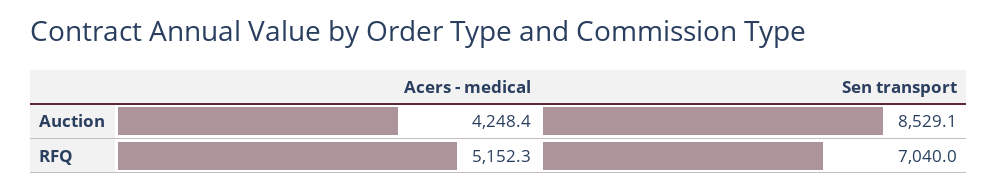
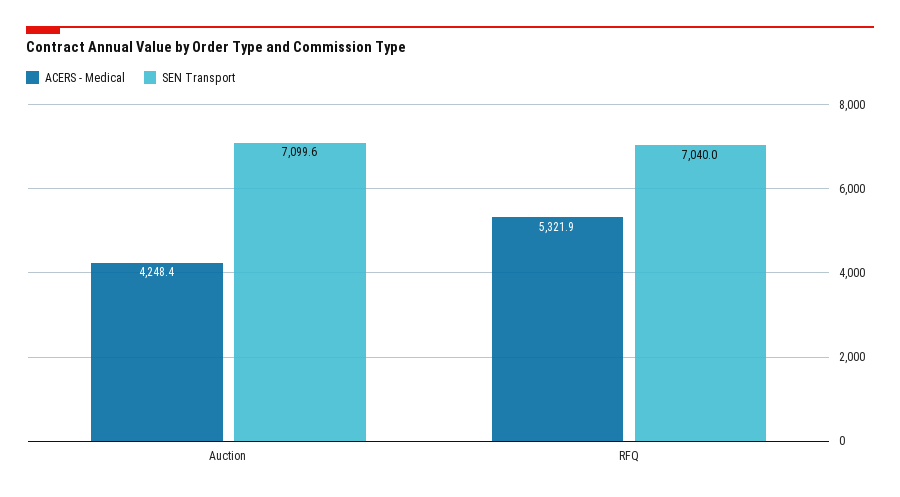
Sen transport, Auction: 8529.1 -> 7099.6
Acers - medical, RFQ: 5152.3 -> 5321.9

